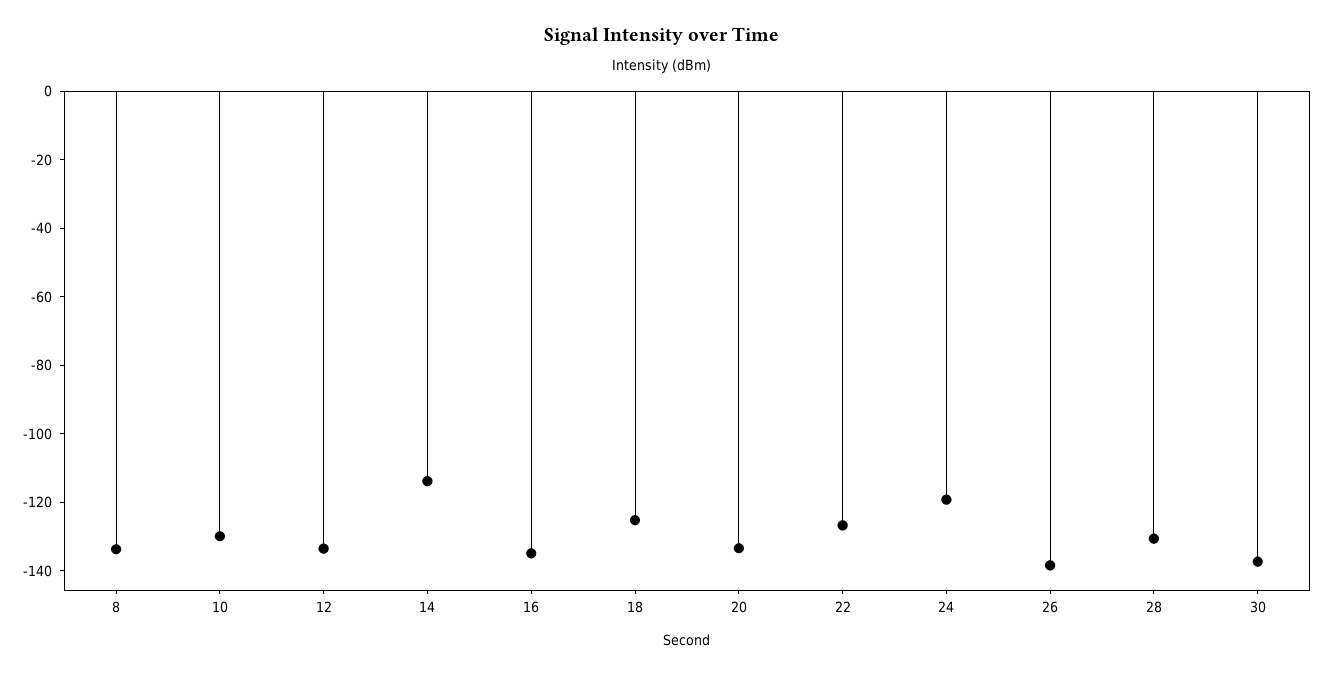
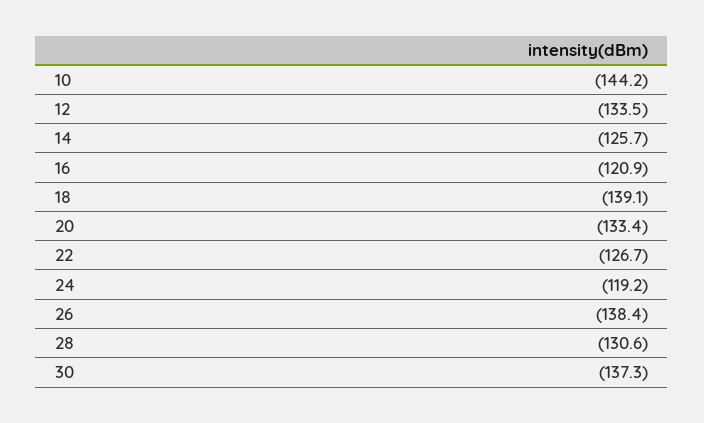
8: -135 -> none
10: -130 -> -144.2
14: -115 -> -125.7
16: -135 -> -120.9
18: -125 -> -139.1

